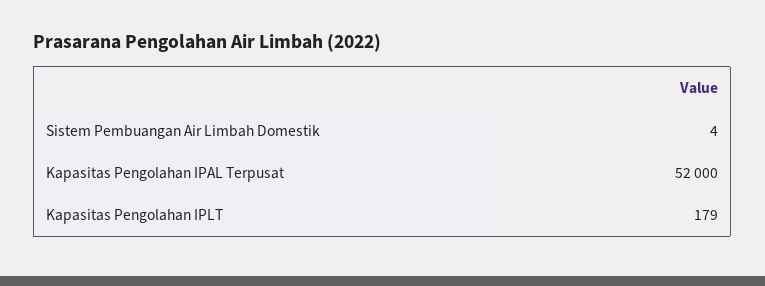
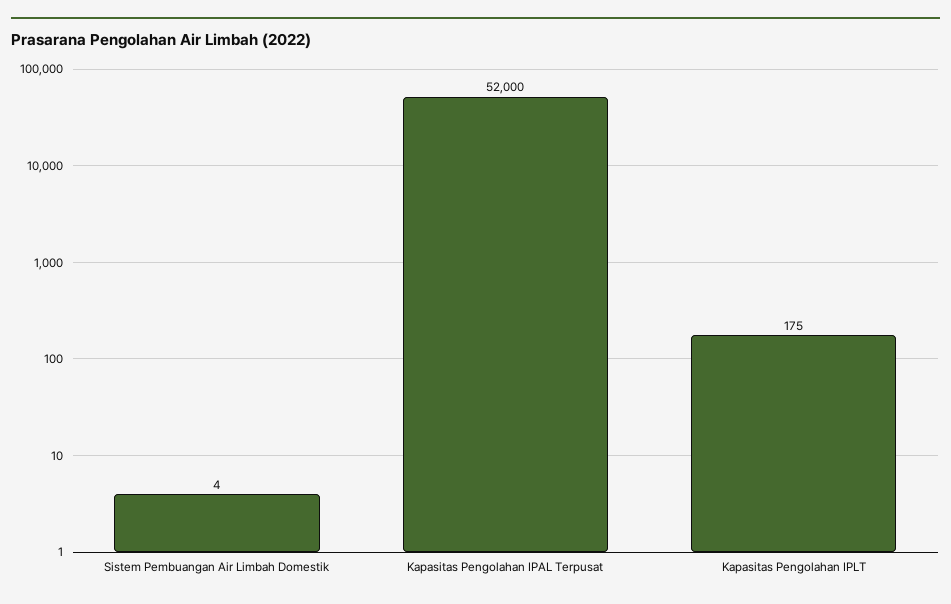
Kapasitas Pengolahan IPLT: 179 -> 175

